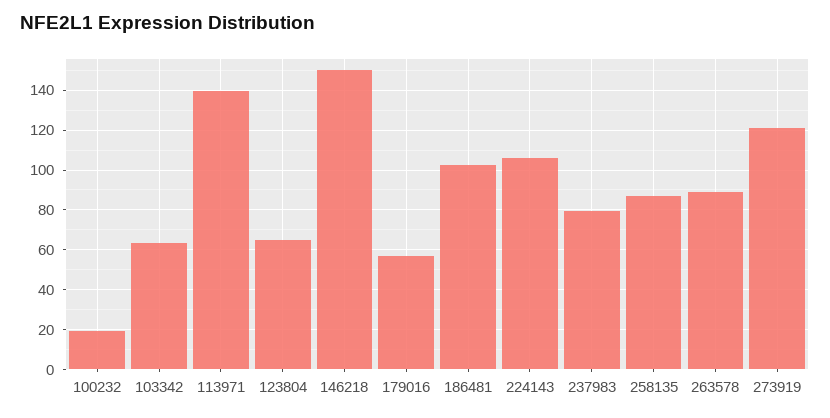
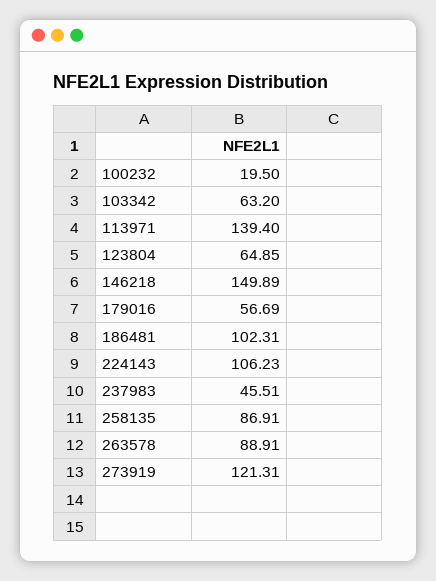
237983: 80 -> 45.51

